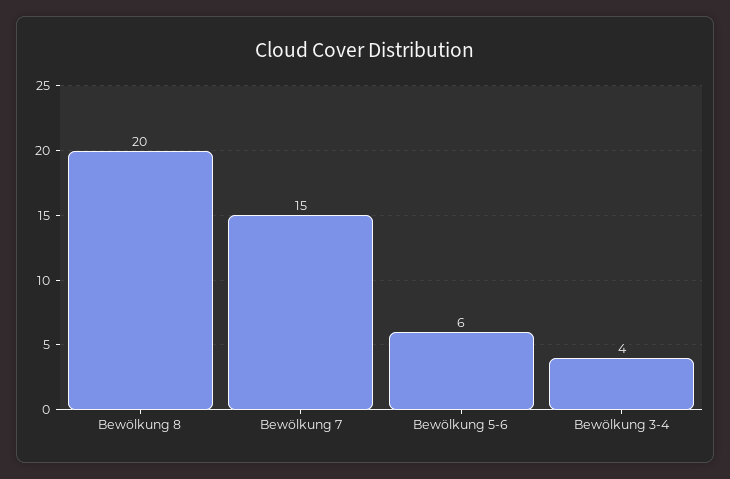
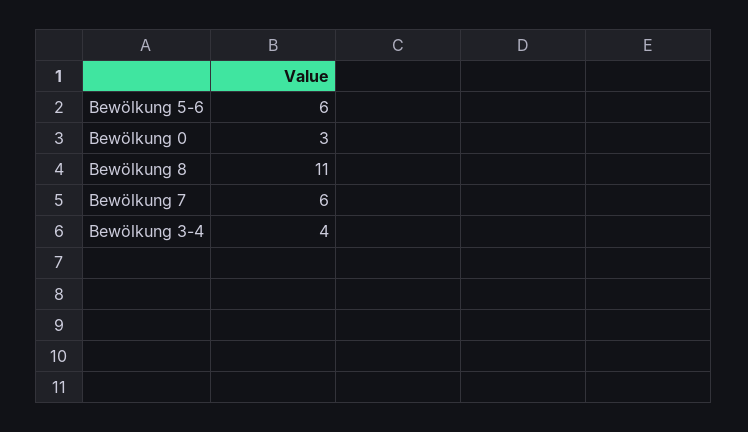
Bewölkung 8: 20 -> 11
Bewölkung 7: 15 -> 6
Bewölkung 0: none -> 3

